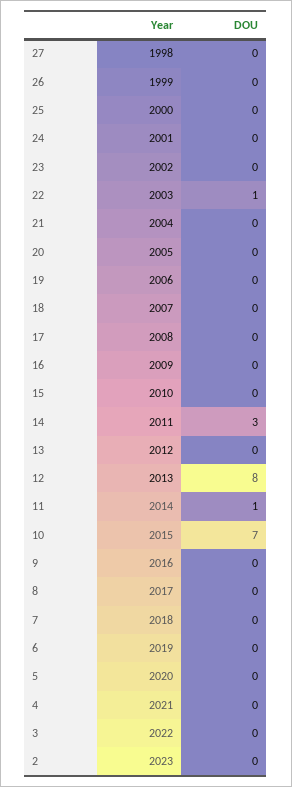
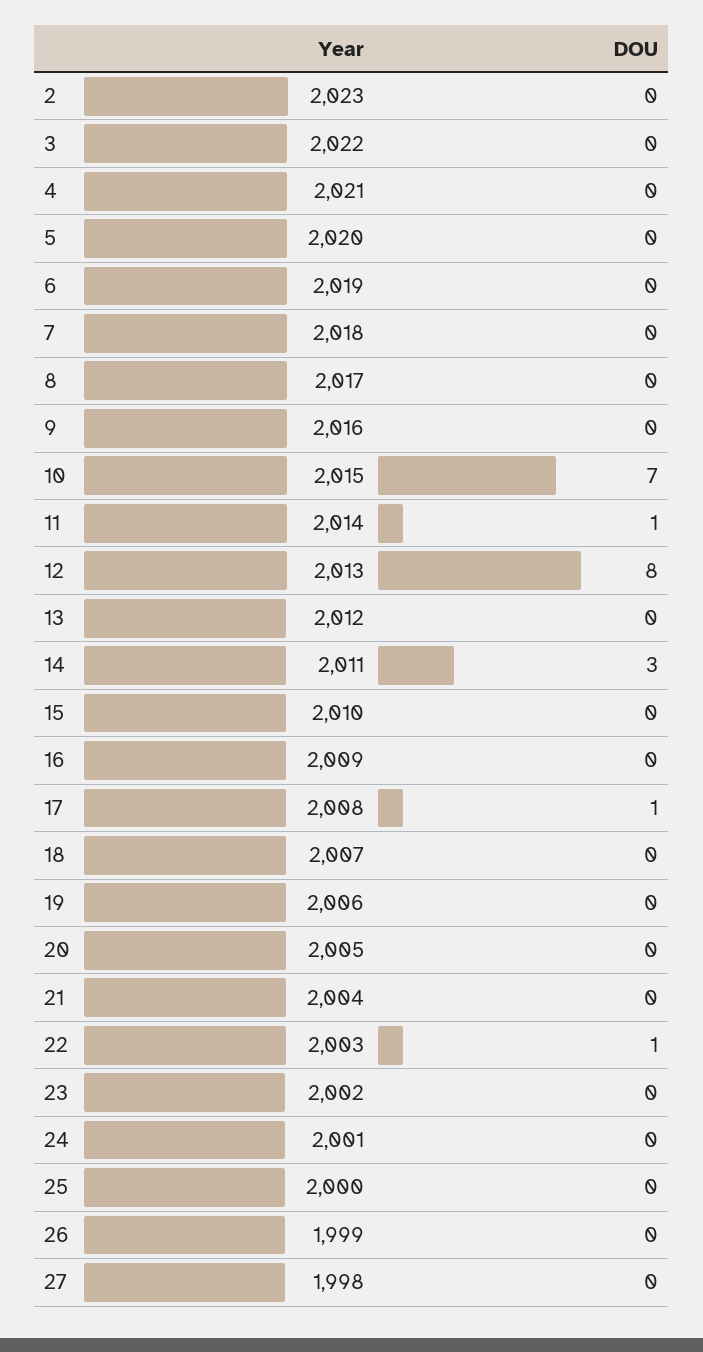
DOU, 17: 0 -> 1

